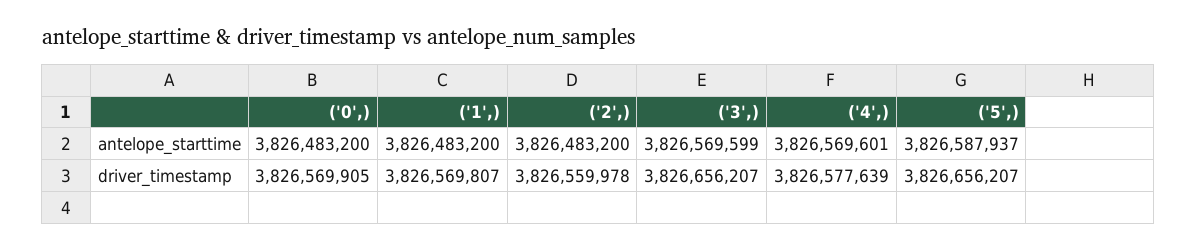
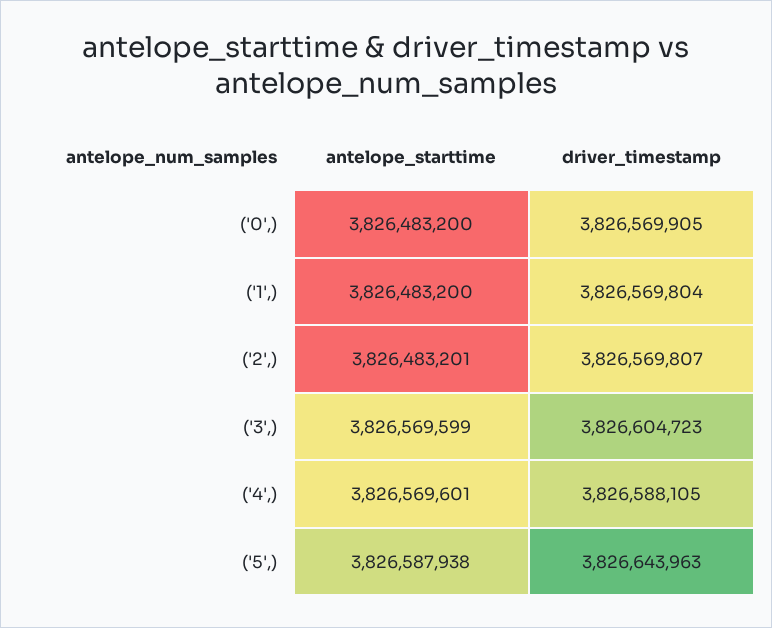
('2',), antelope_starttime: 3826483200 -> 3826483201
('5',), antelope_starttime: 3826587937 -> 3826587938
('1',), driver_timestamp: 3826569807 -> 3826569804
('2',), driver_timestamp: 3826559978 -> 3826569807
('3',), driver_timestamp: 3826656207 -> 3826604723
('4',), driver_timestamp: 3826577639 -> 3826588105
('5',), driver_timestamp: 3826656207 -> 3826643963

